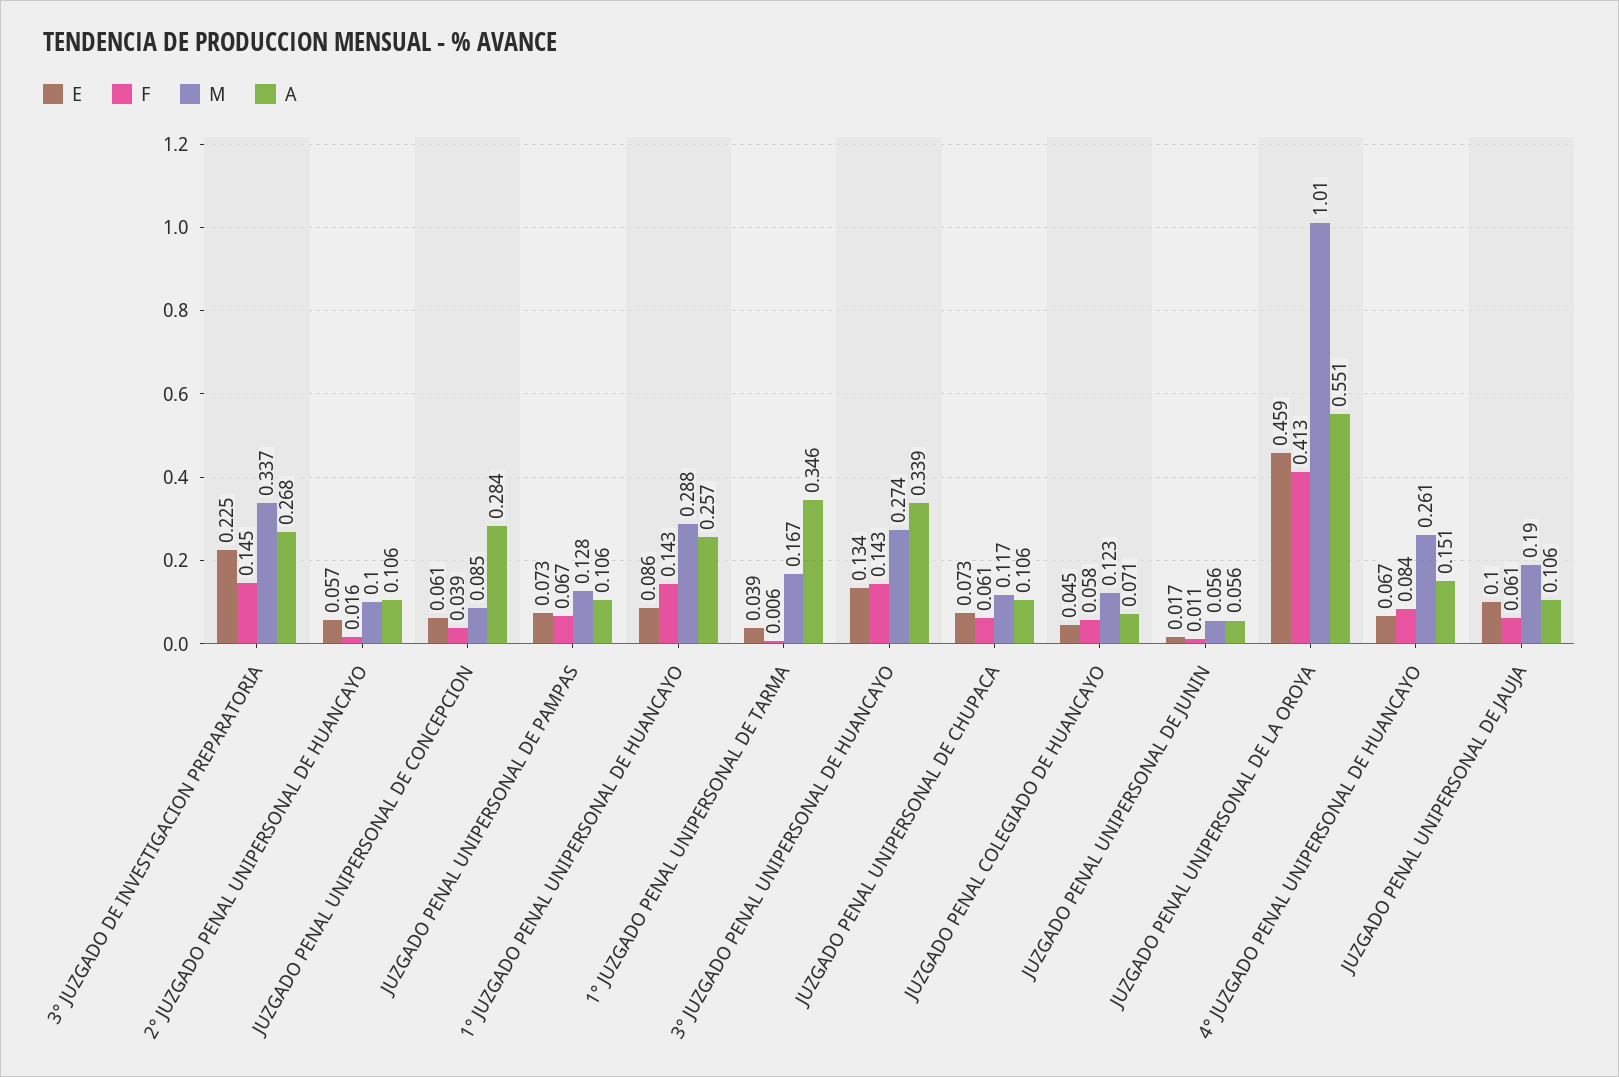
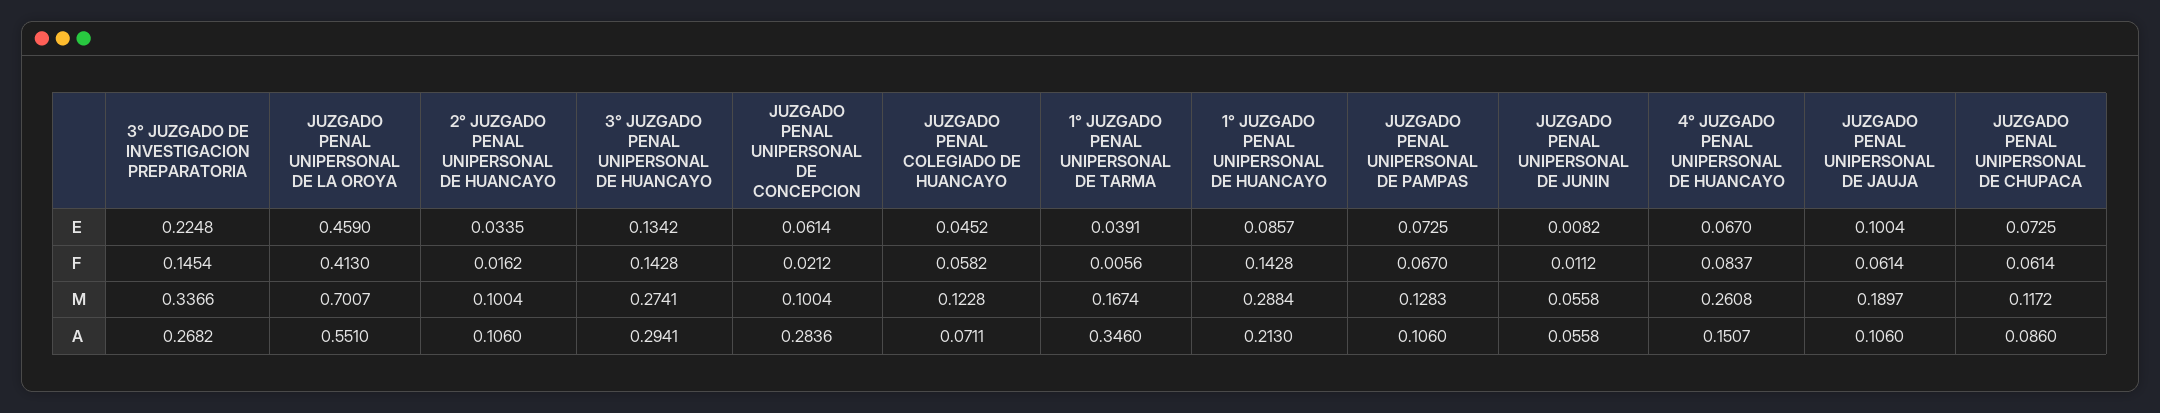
E, 2° JUZGADO PENAL UNIPERSONAL DE HUANCAYO: 0.057 -> 0.0335
F, JUZGADO PENAL UNIPERSONAL DE CONCEPCION: 0.039 -> 0.0212
M, JUZGADO PENAL UNIPERSONAL DE CONCEPCION: 0.085 -> 0.1004
A, 1° JUZGADO PENAL UNIPERSONAL DE HUANCAYO: 0.257 -> 0.213
A, 3° JUZGADO PENAL UNIPERSONAL DE HUANCAYO: 0.339 -> 0.2941
A, JUZGADO PENAL UNIPERSONAL DE CHUPACA: 0.106 -> 0.086
E, JUZGADO PENAL UNIPERSONAL DE JUNIN: 0.017 -> 0.0082
M, JUZGADO PENAL UNIPERSONAL DE LA OROYA: 1.01 -> 0.7007

